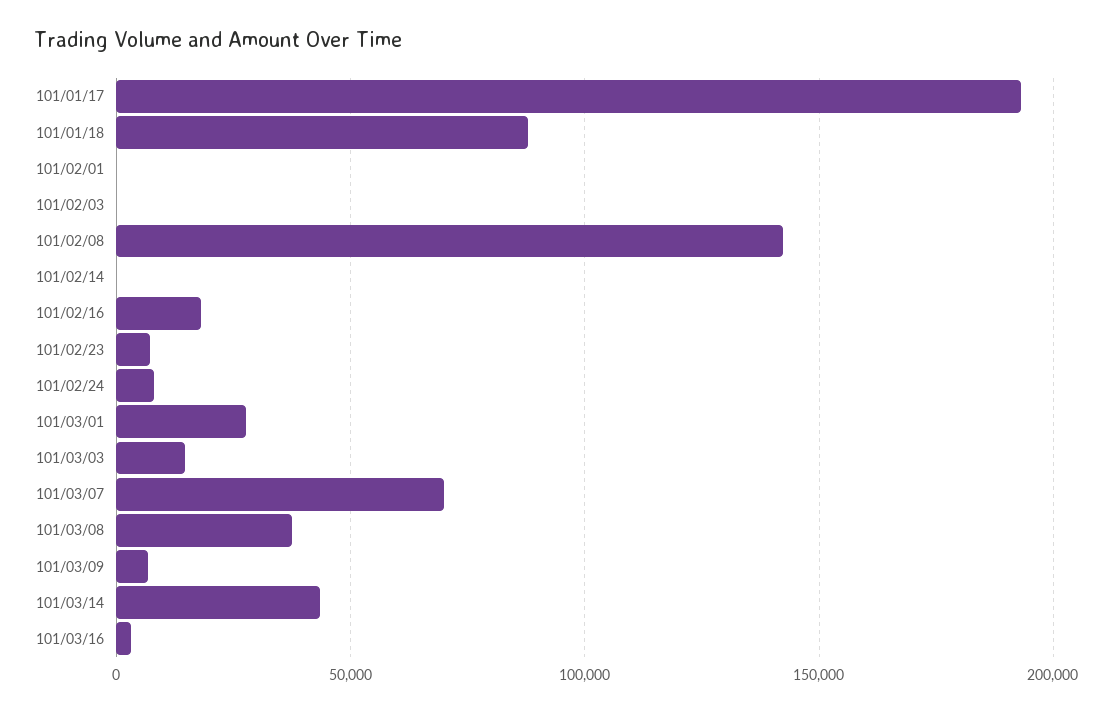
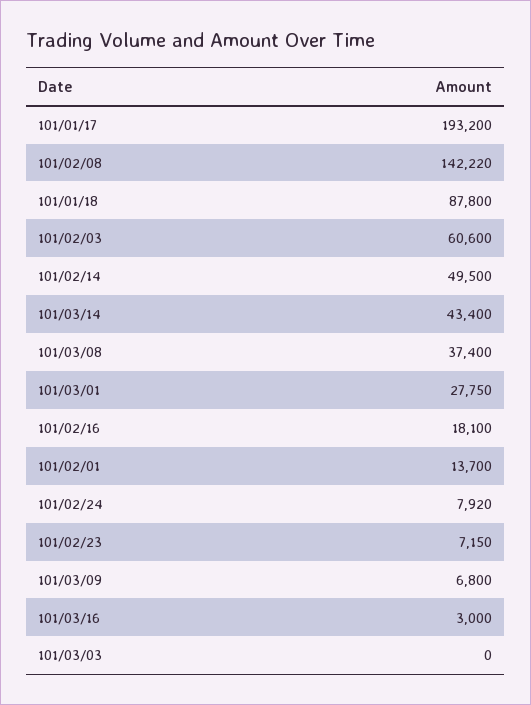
101/02/01: 0 -> 13700
101/02/03: 0 -> 60600
101/02/14: 0 -> 49500
101/03/03: 15000 -> 0
101/03/07: 70000 -> none

